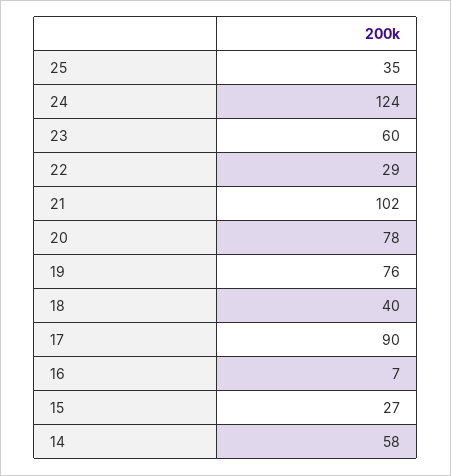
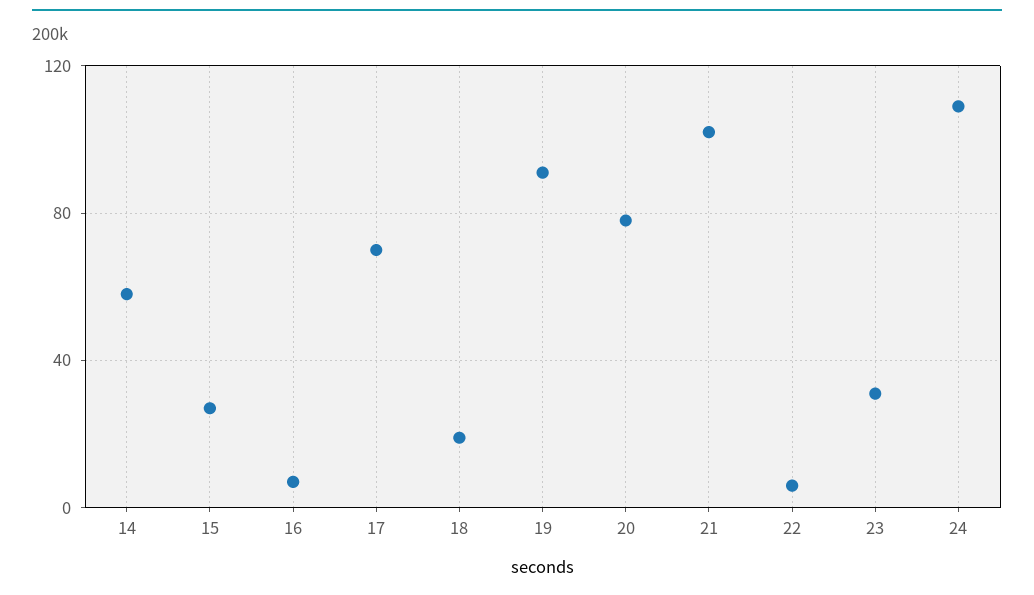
25: 35 -> none
24: 124 -> 110
23: 60 -> 30
22: 29 -> 5
19: 76 -> 90
18: 40 -> 20
17: 90 -> 70

